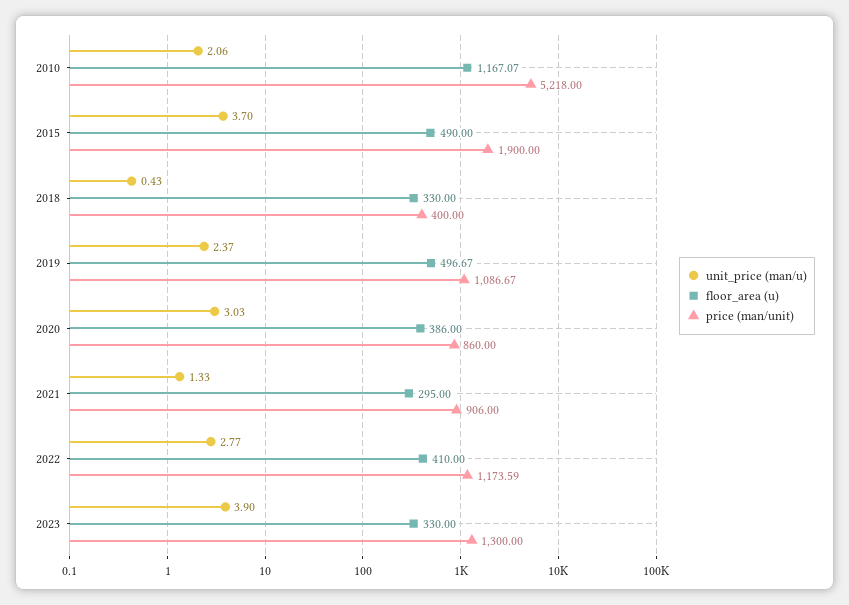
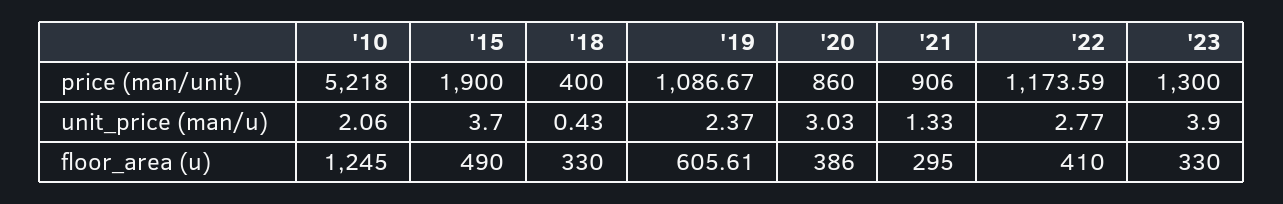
floor_area (u), 2010: 1167.07 -> 1245
floor_area (u), 2019: 496.67 -> 605.61

